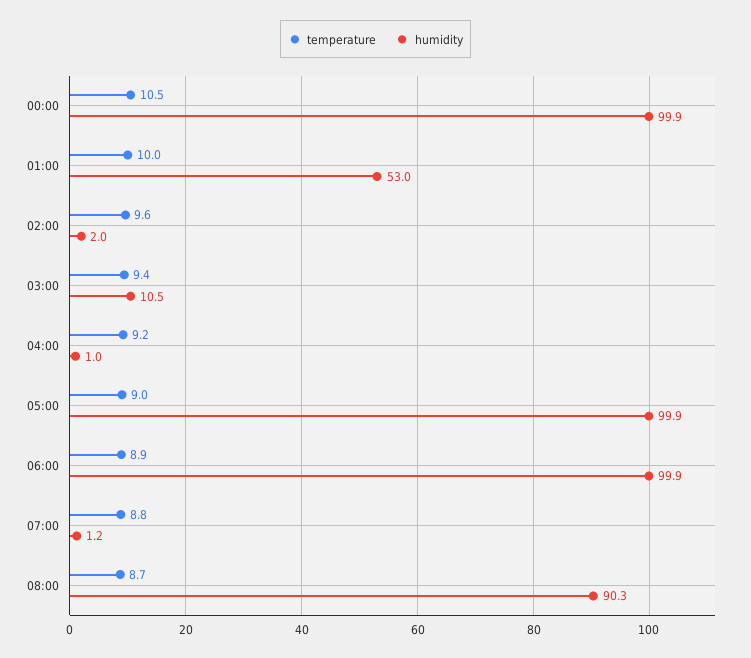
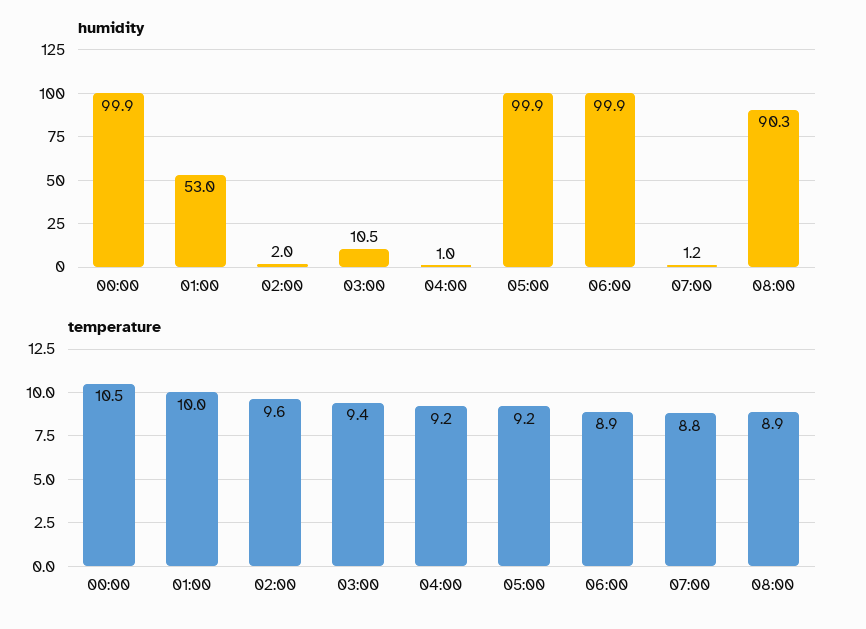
temperature, 05:00: 9 -> 9.2
temperature, 08:00: 8.7 -> 8.9

